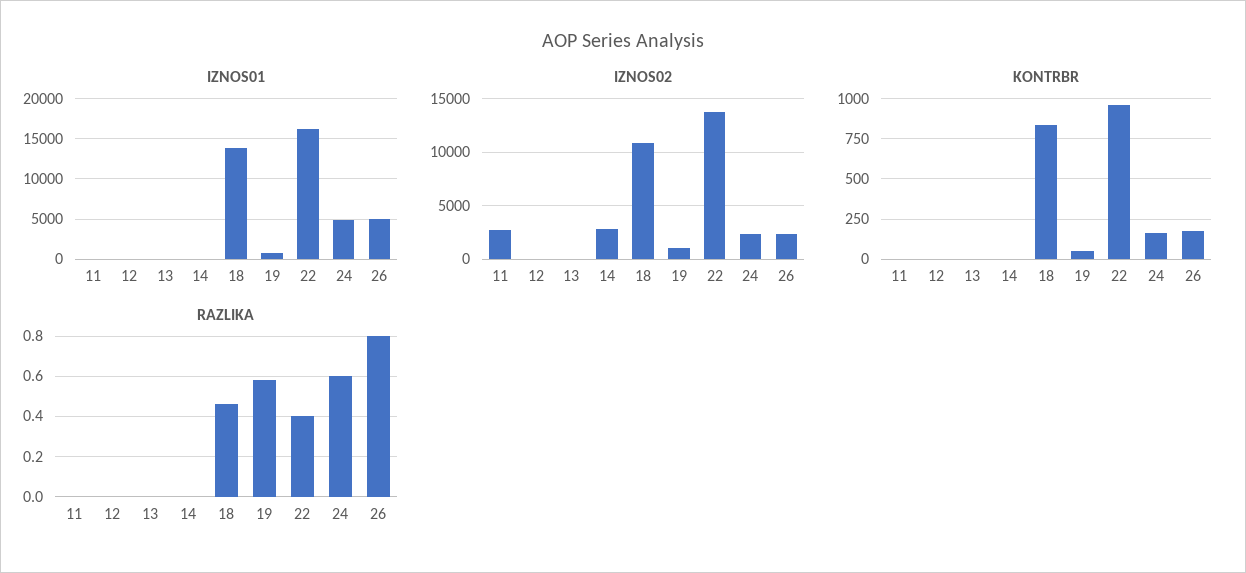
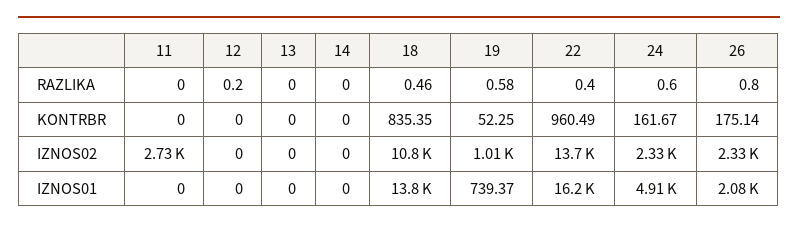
IZNOS01, 26: 5000 -> 2080
IZNOS02, 14: 3000 -> 0
RAZLIKA, 12: 0 -> 0.2

